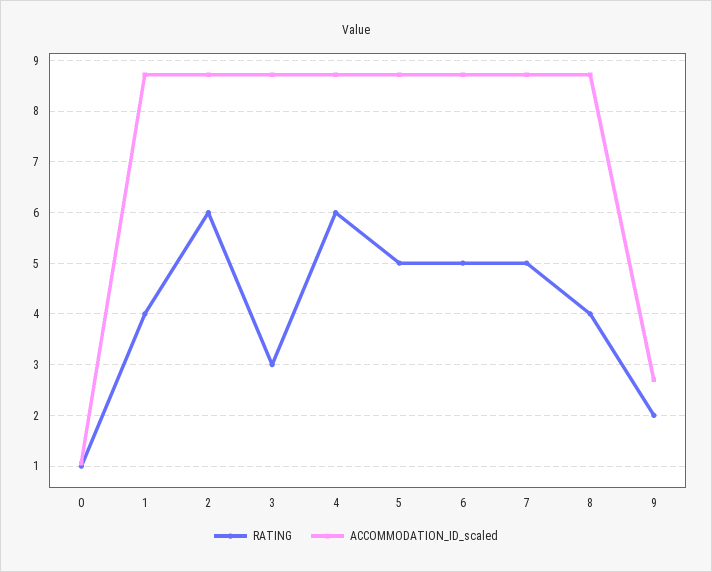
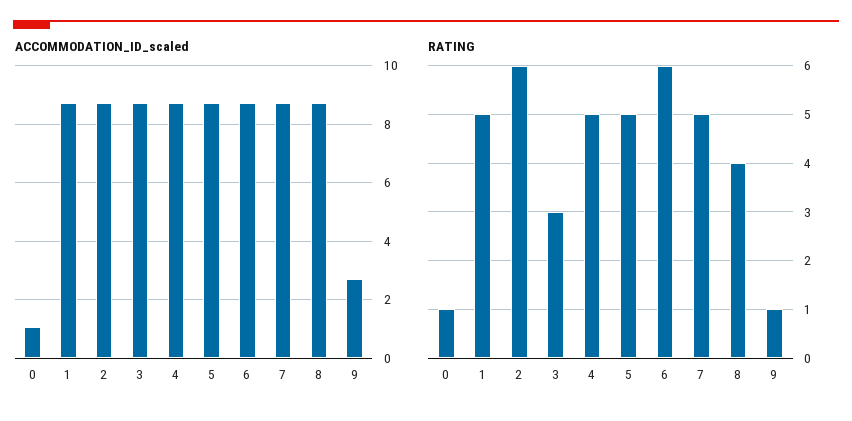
RATING, 1: 4 -> 5
RATING, 4: 6 -> 5
RATING, 6: 5 -> 6
RATING, 9: 2 -> 1

